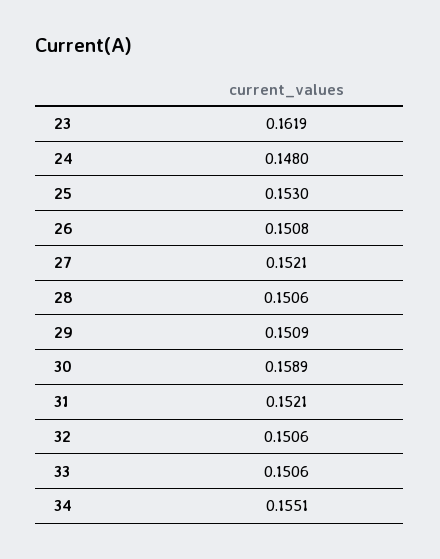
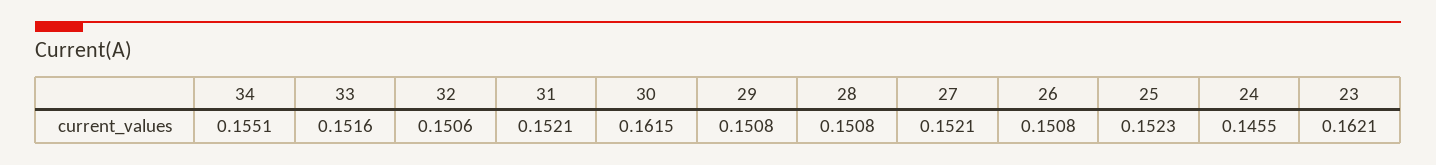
23: 0.1619 -> 0.1621
24: 0.148 -> 0.1455
25: 0.153 -> 0.1523
28: 0.1506 -> 0.1508
29: 0.1509 -> 0.1508
30: 0.1589 -> 0.1615
33: 0.1506 -> 0.1516

